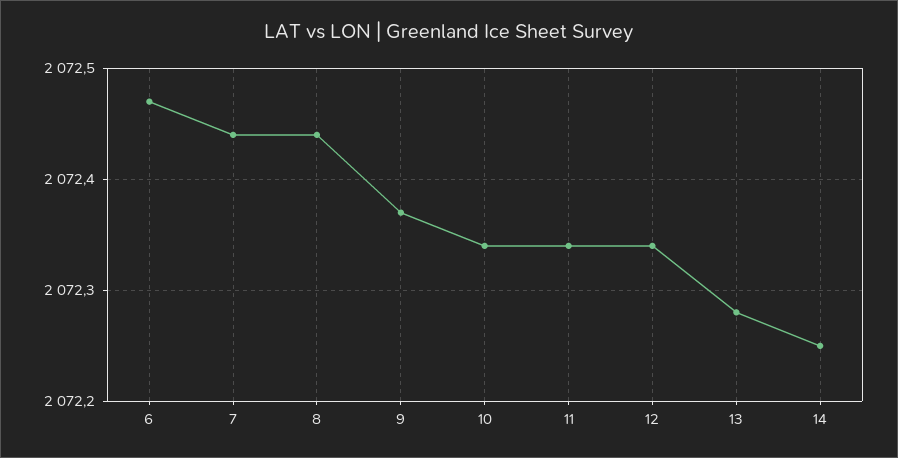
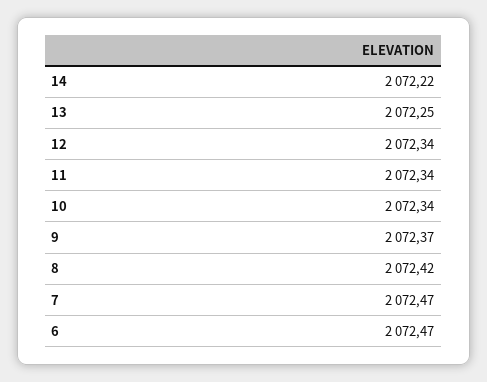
7: 2072.44 -> 2072.47
8: 2072.44 -> 2072.42
13: 2072.28 -> 2072.25
14: 2072.25 -> 2072.22

